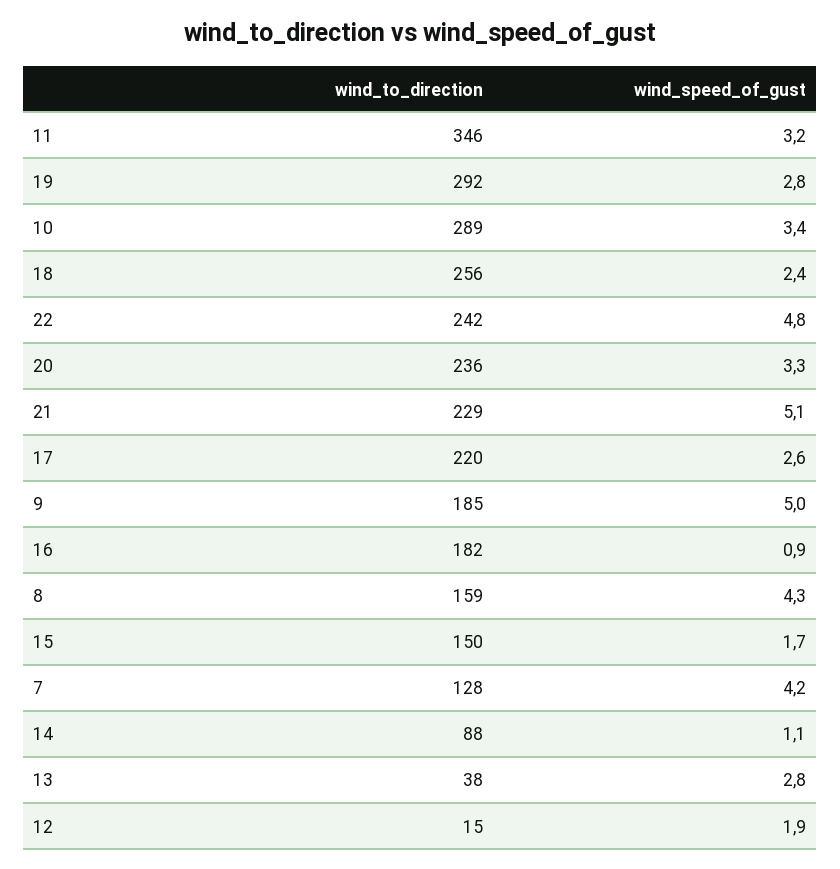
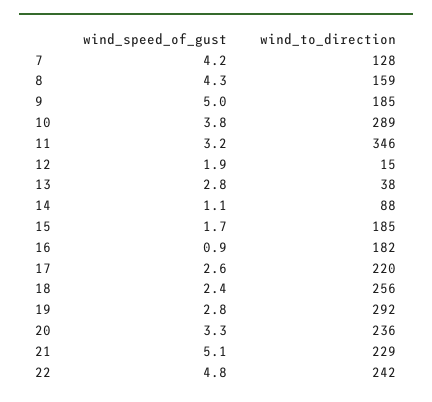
wind_speed_of_gust, 10: 3.4 -> 3.8
wind_to_direction, 15: 150 -> 185

